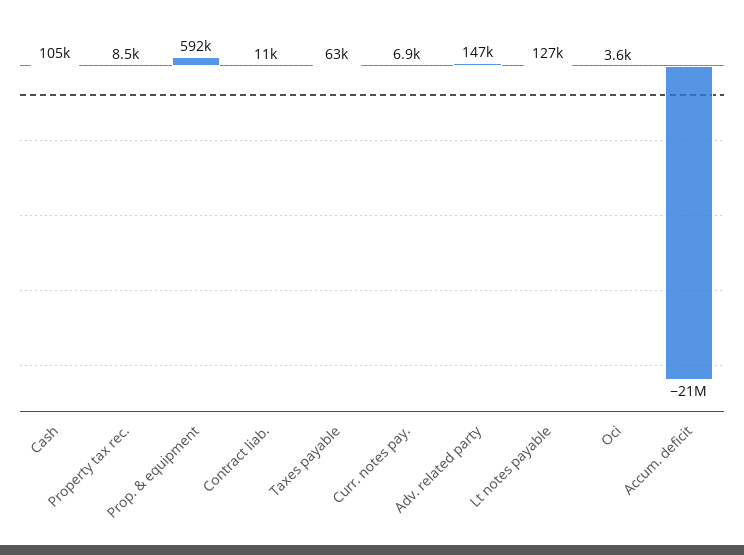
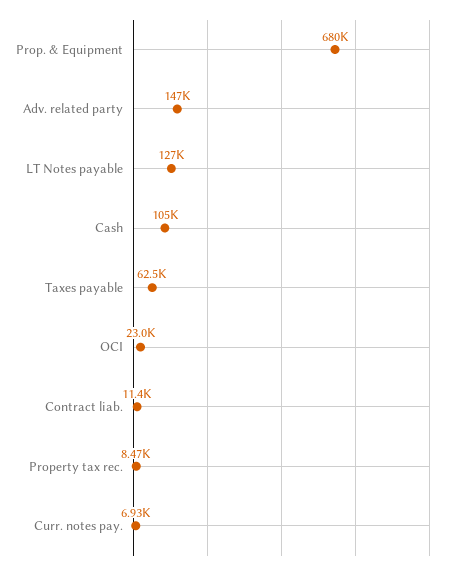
Prop. & equipment: 592000 -> 680000
Oci: 3600 -> 23000
Accum. deficit: -21000000 -> none

